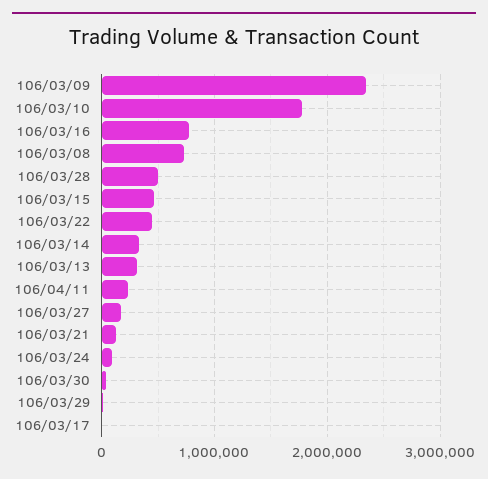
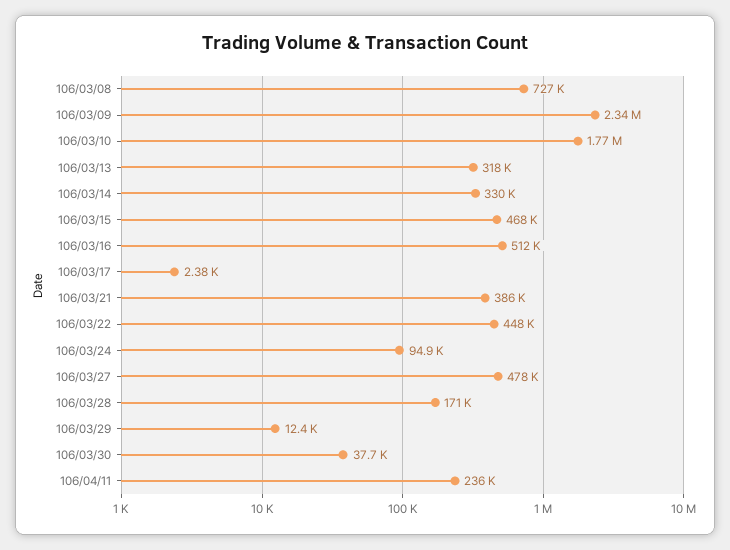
106/03/16: 800000 -> 512000
106/03/28: 500000 -> 171000
106/03/27: 200000 -> 478000
106/03/21: 100000 -> 386000

